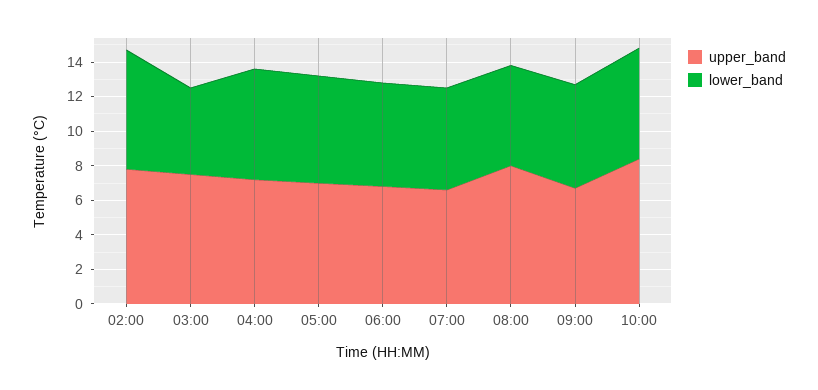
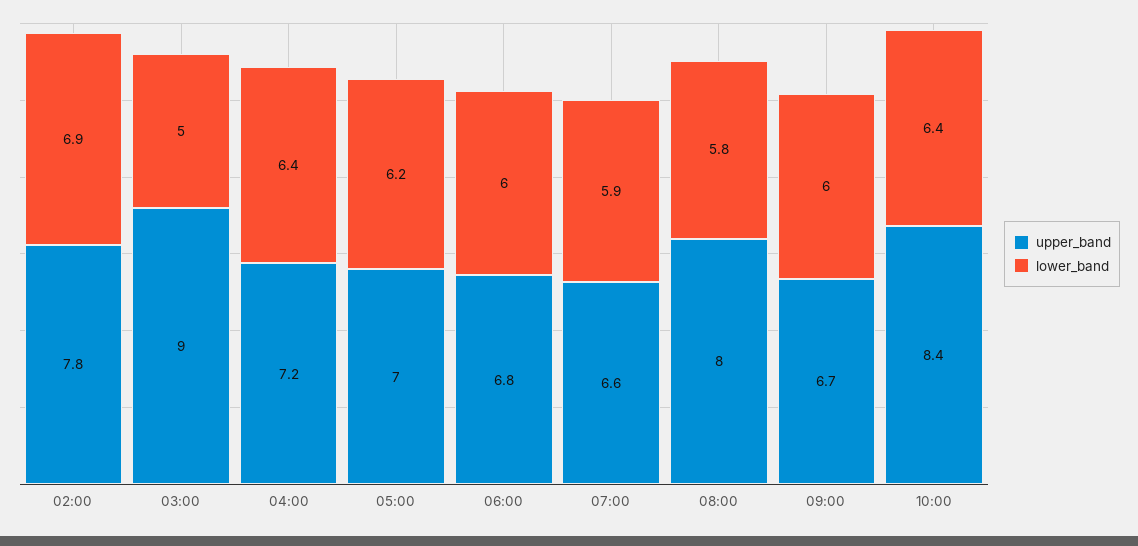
upper_band, 03:00: 7.5 -> 9

